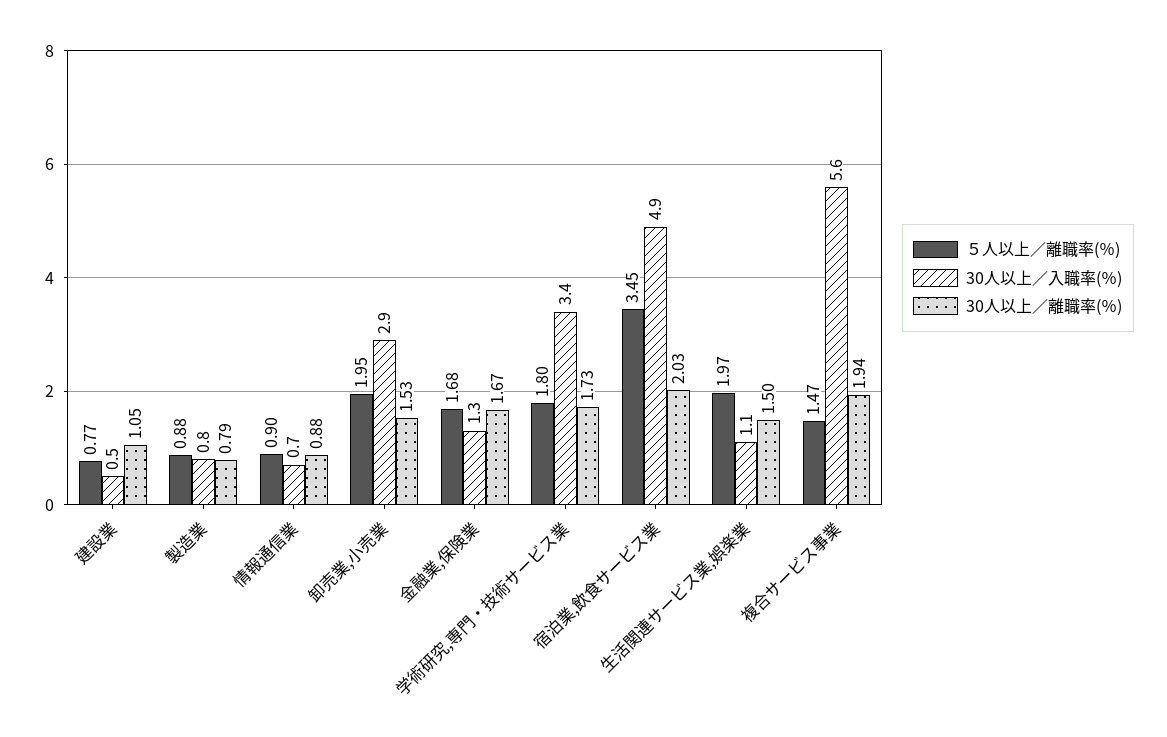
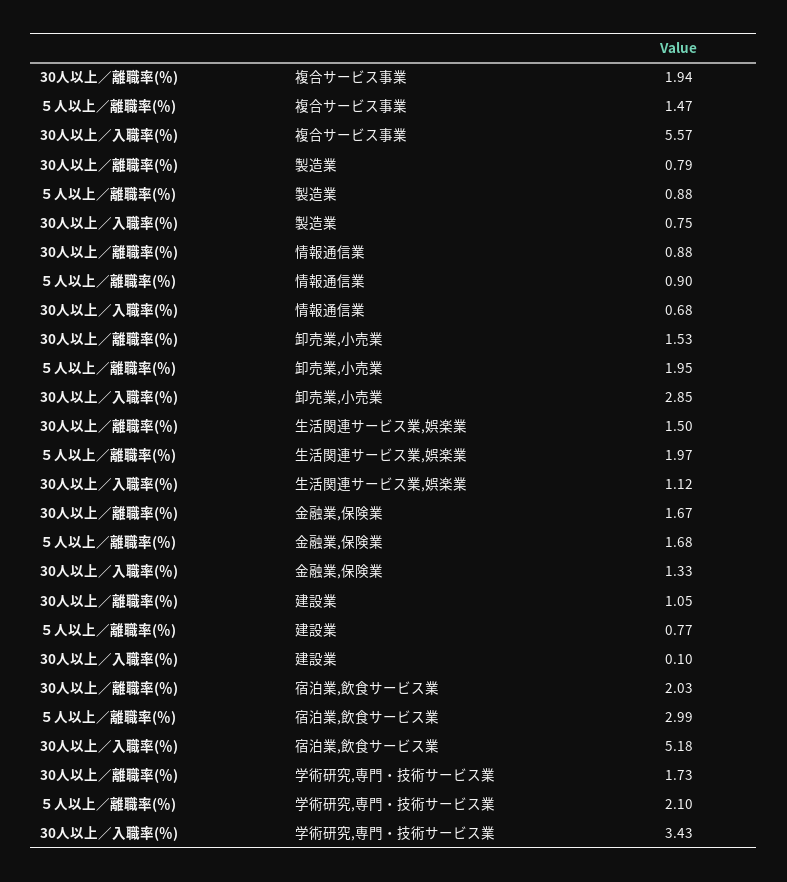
30人以上／入職率(％), 建設業: 0.5 -> 0.1
５人以上／離職率(％), 学術研究,専門・技術サービス業: 1.8 -> 2.1
５人以上／離職率(％), 宿泊業,飲食サービス業: 3.45 -> 2.99
30人以上／入職率(％), 宿泊業,飲食サービス業: 4.9 -> 5.18

